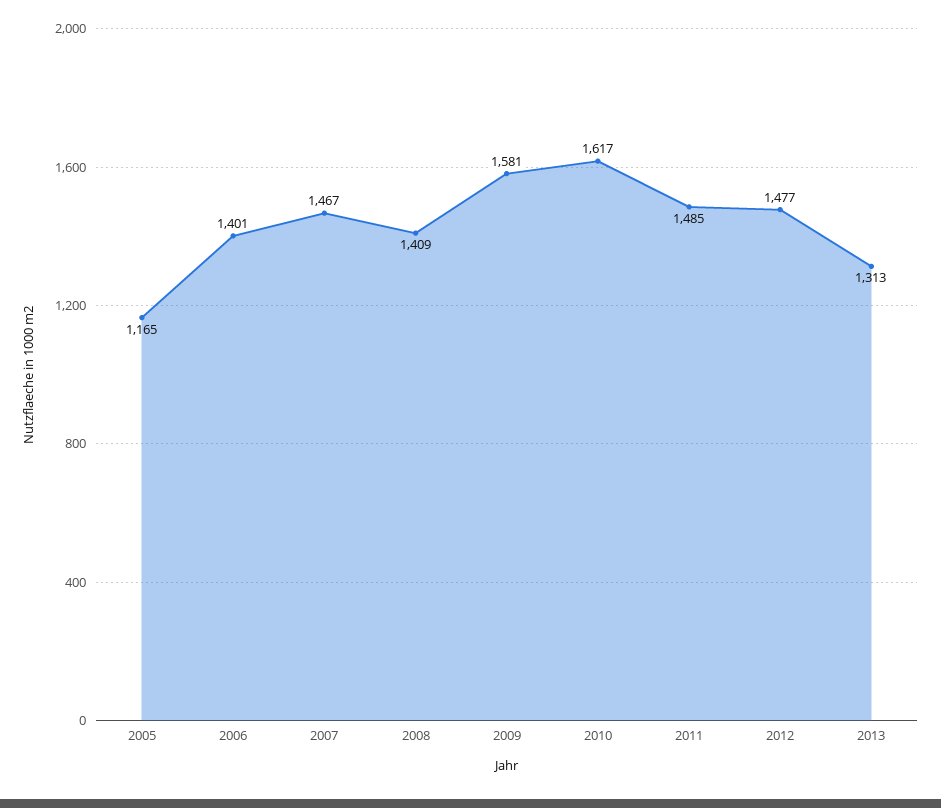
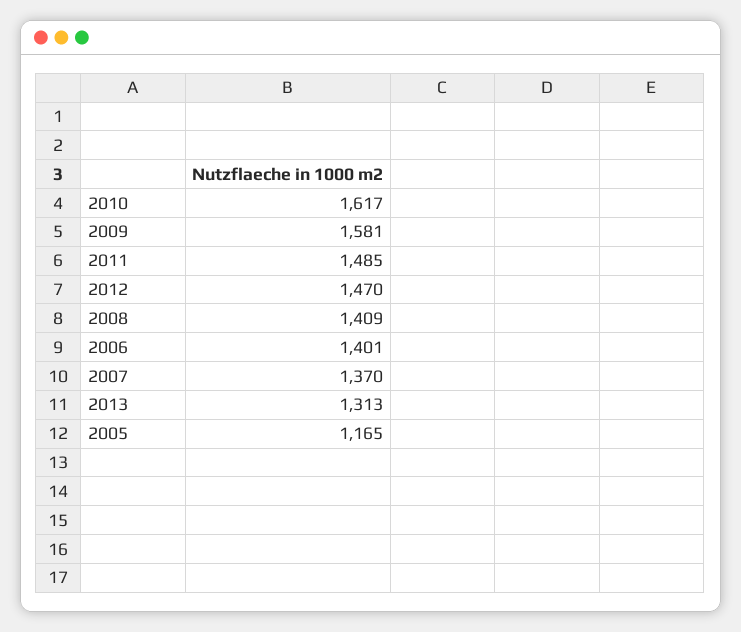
2007: 1467 -> 1370
2012: 1477 -> 1470

